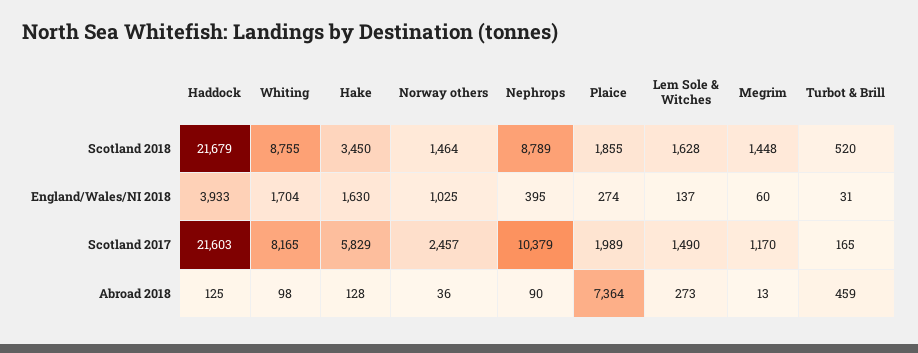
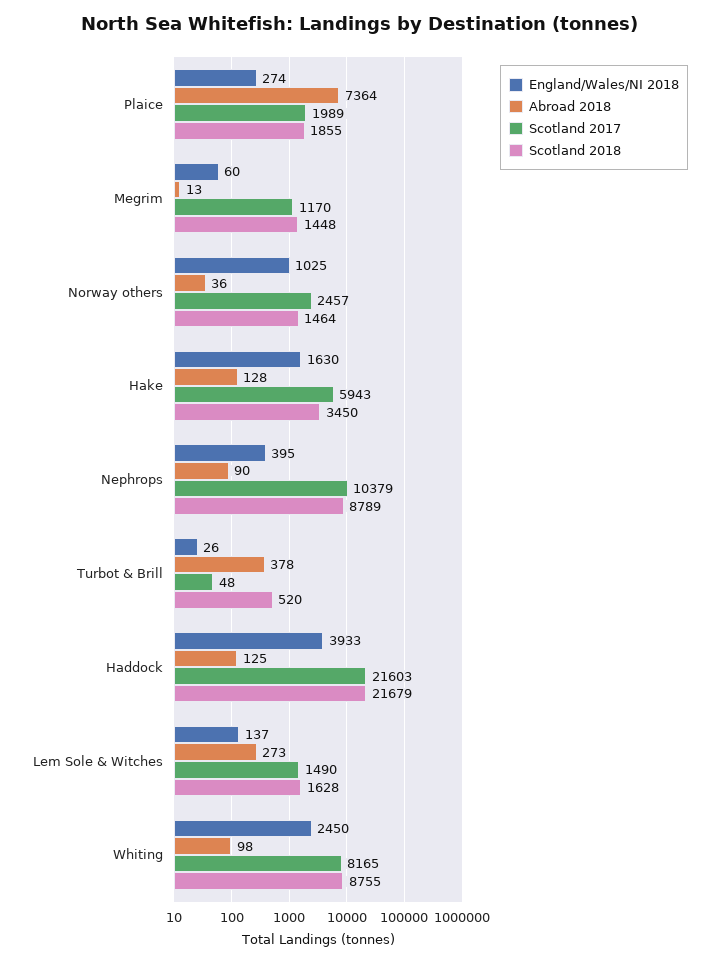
England/Wales/NI 2018, Whiting: 1704 -> 2450
England/Wales/NI 2018, Turbot & Brill: 31 -> 26
Scotland 2017, Hake: 5829 -> 5943
Scotland 2017, Turbot & Brill: 165 -> 48
Abroad 2018, Turbot & Brill: 459 -> 378

